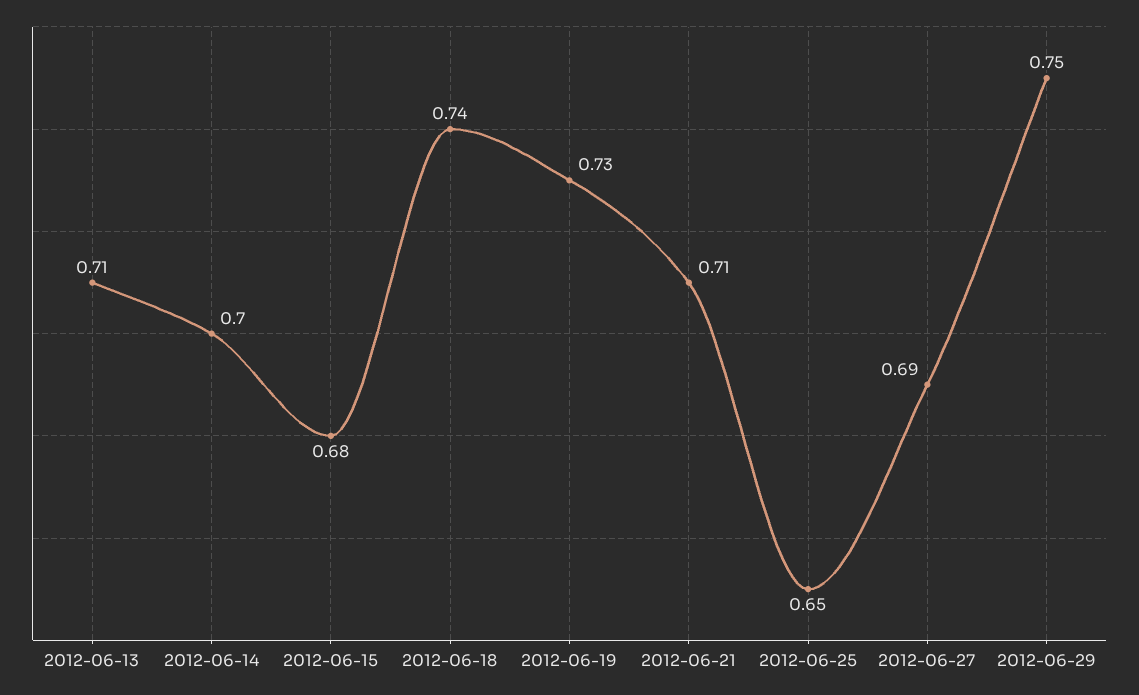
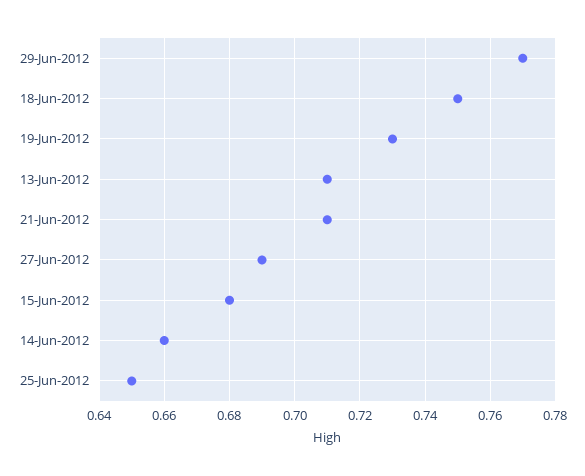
2012-06-14: 0.7 -> 0.66
2012-06-18: 0.74 -> 0.75
2012-06-29: 0.75 -> 0.77

